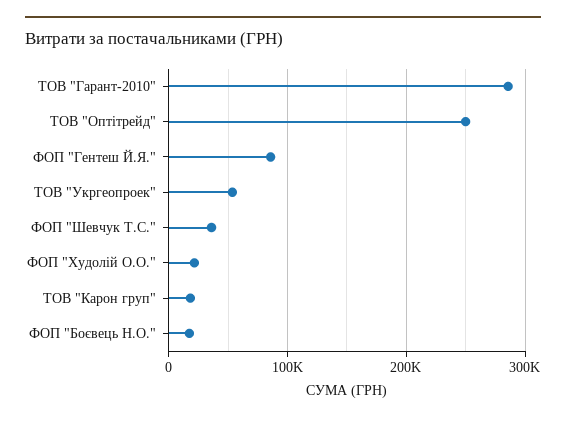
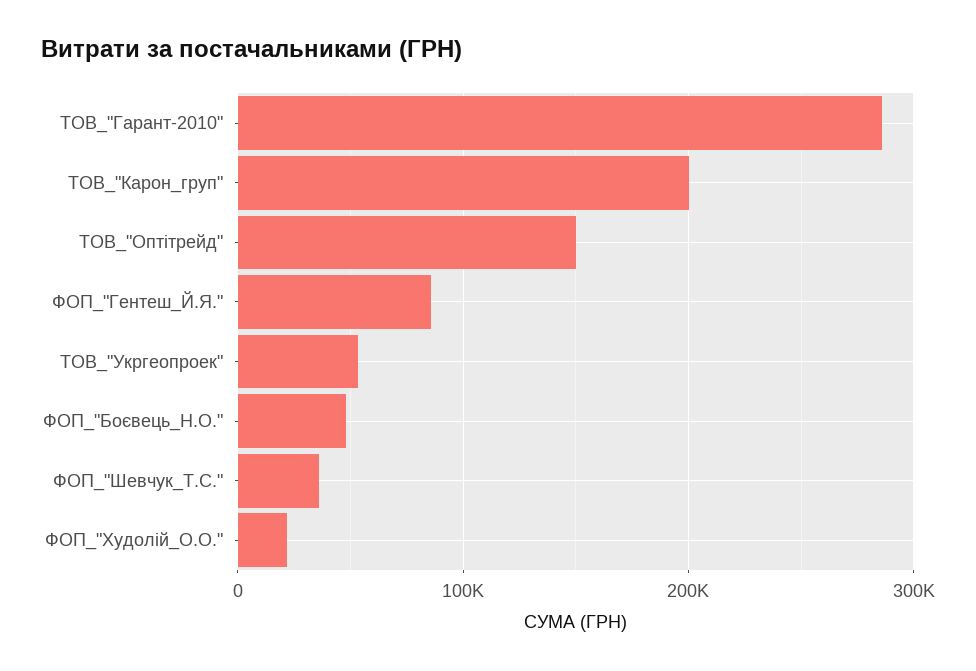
ТОВ "Оптітрейд": 250000 -> 150000
ТОВ "Карон груп": 20000 -> 200000
ФОП "Боєвець Н.О.": 20000 -> 50000

